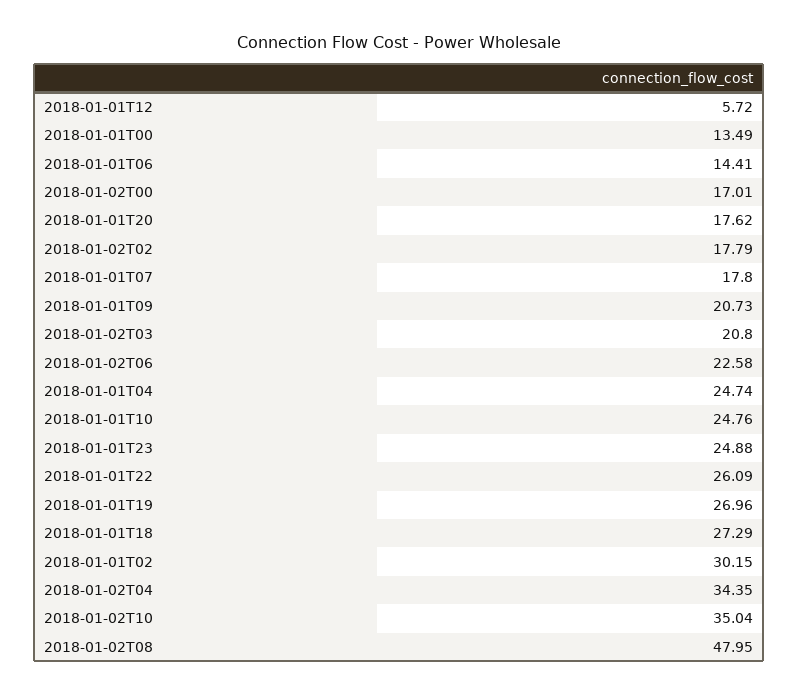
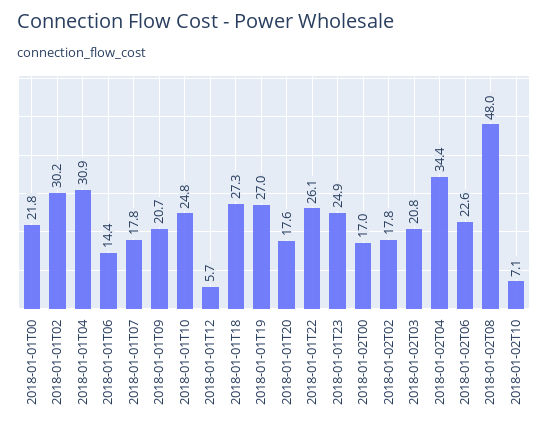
2018-01-01T00: 13.49 -> 21.8
2018-01-01T04: 24.74 -> 30.9
2018-01-02T10: 35.04 -> 7.1

